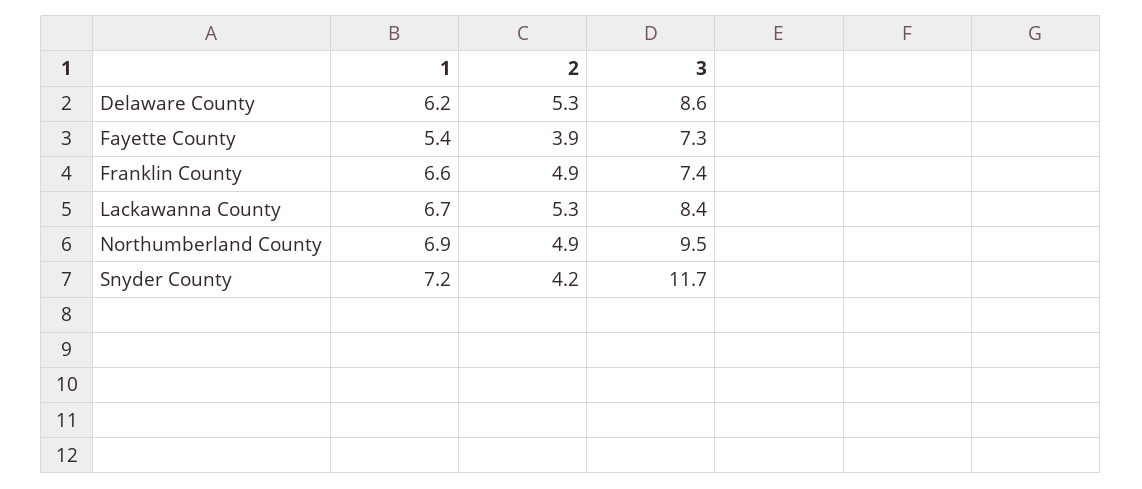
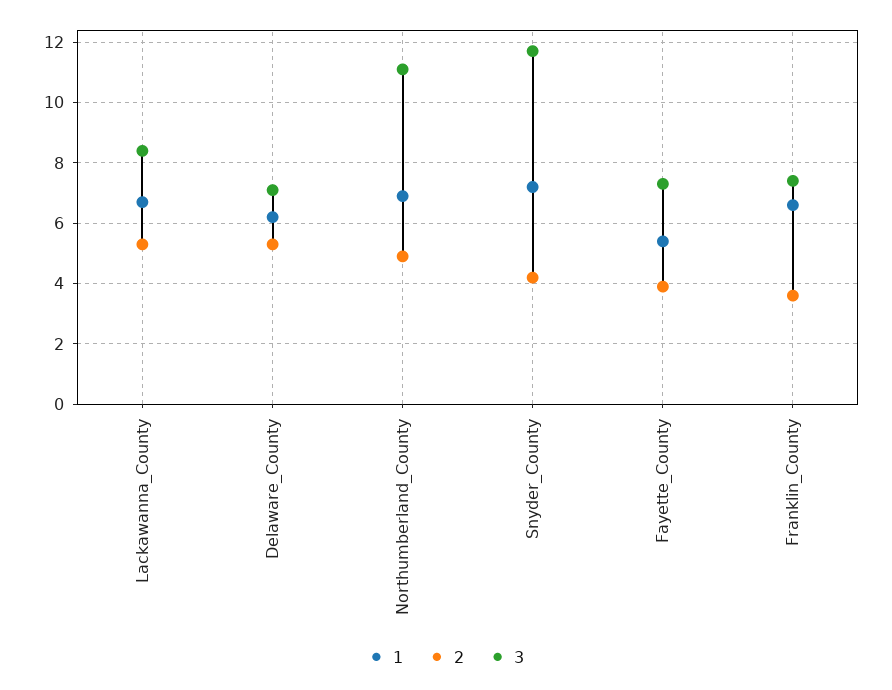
3, Delaware County: 8.6 -> 7
2, Franklin County: 4.9 -> 3.5
3, Northumberland County: 9.5 -> 11

